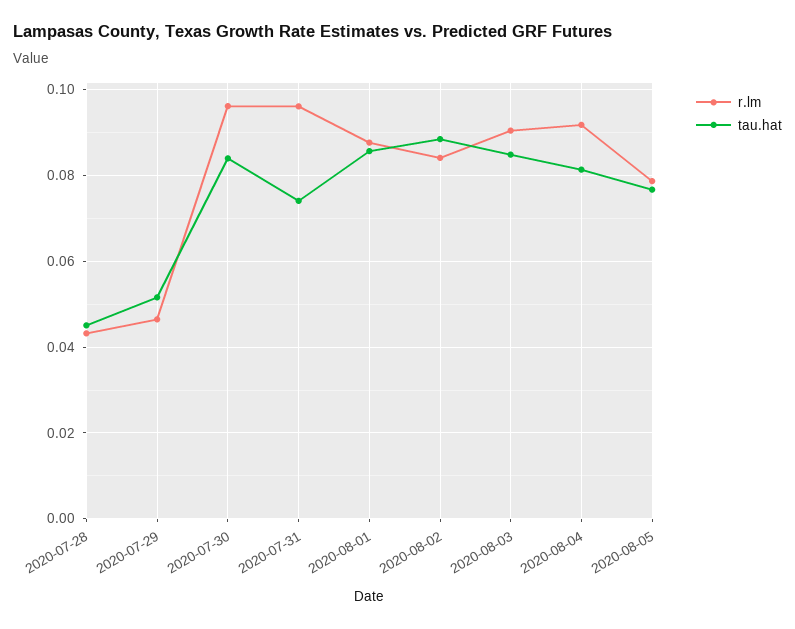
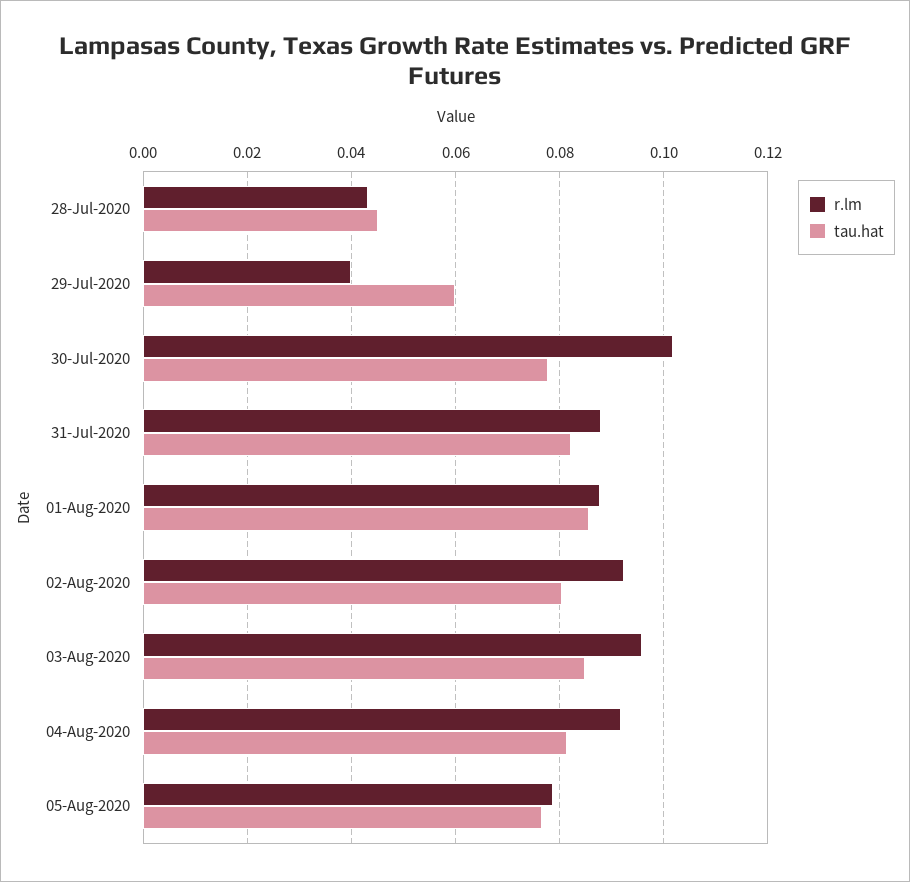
r.lm, 2020-07-29: 0.046 -> 0.04
tau.hat, 2020-07-29: 0.052 -> 0.06
r.lm, 2020-07-30: 0.096 -> 0.102
tau.hat, 2020-07-30: 0.084 -> 0.078
r.lm, 2020-07-31: 0.096 -> 0.088
tau.hat, 2020-07-31: 0.074 -> 0.082
r.lm, 2020-08-02: 0.084 -> 0.092
tau.hat, 2020-08-02: 0.088 -> 0.08
r.lm, 2020-08-03: 0.09 -> 0.096

